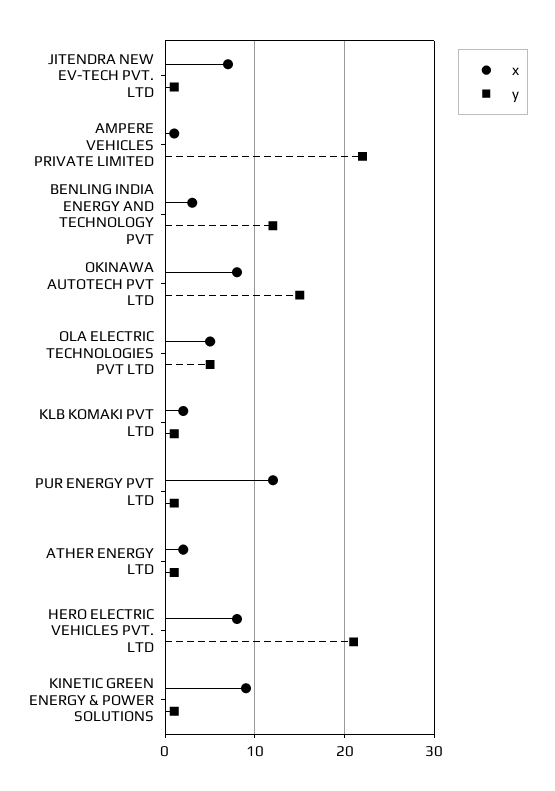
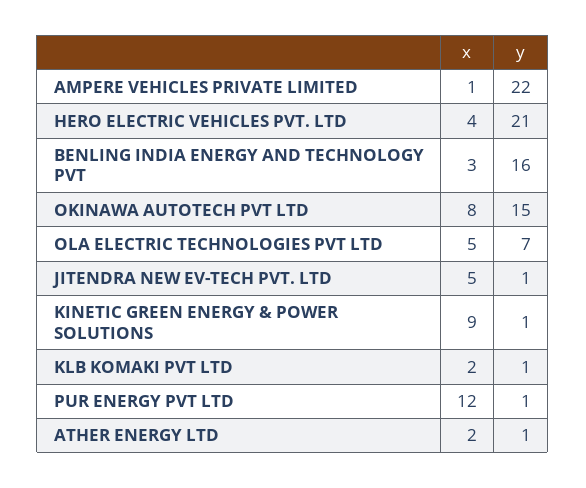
x, JITENDRA NEW EV-TECH PVT. LTD: 7 -> 5
y, BENLING INDIA ENERGY AND TECHNOLOGY PVT: 12 -> 16
y, OLA ELECTRIC TECHNOLOGIES PVT LTD: 5 -> 7
x, HERO ELECTRIC VEHICLES PVT. LTD: 8 -> 4

